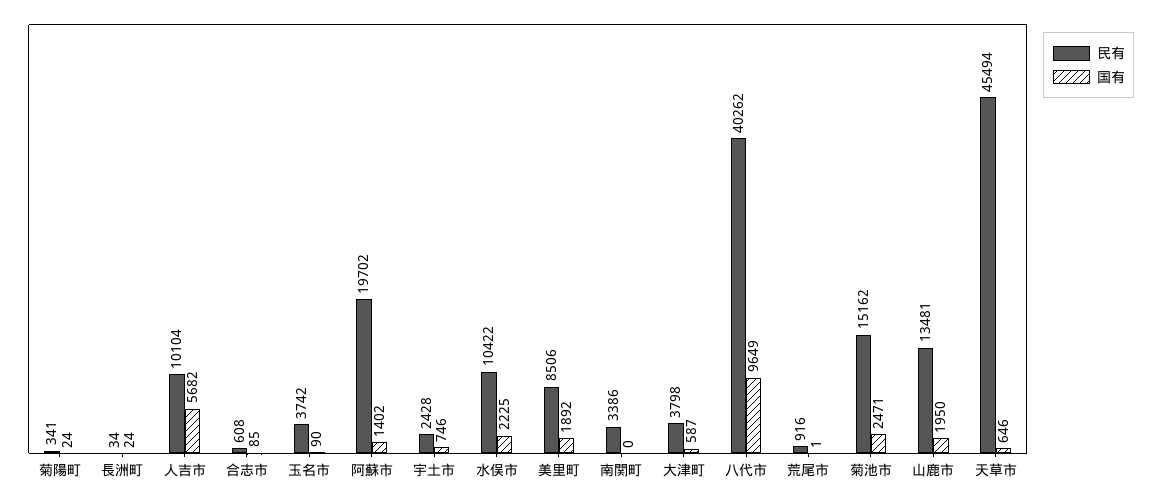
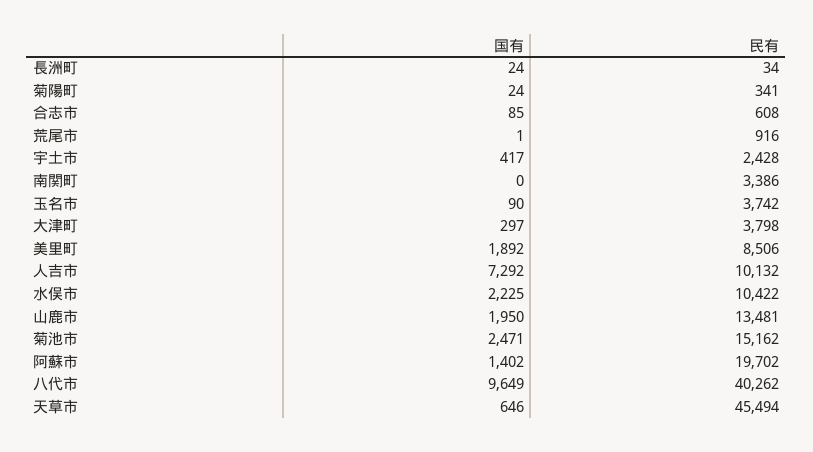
民有, 人吉市: 10104 -> 10132
国有, 人吉市: 5682 -> 7292
国有, 宇土市: 746 -> 417
国有, 大津町: 587 -> 297

